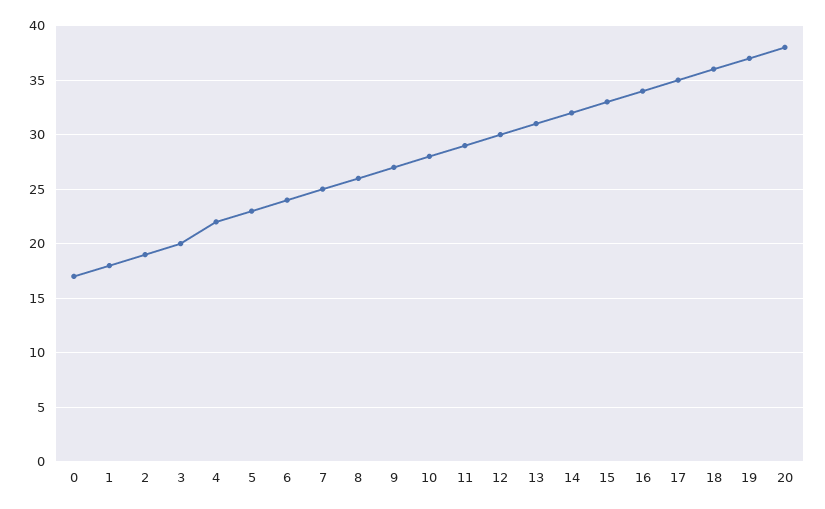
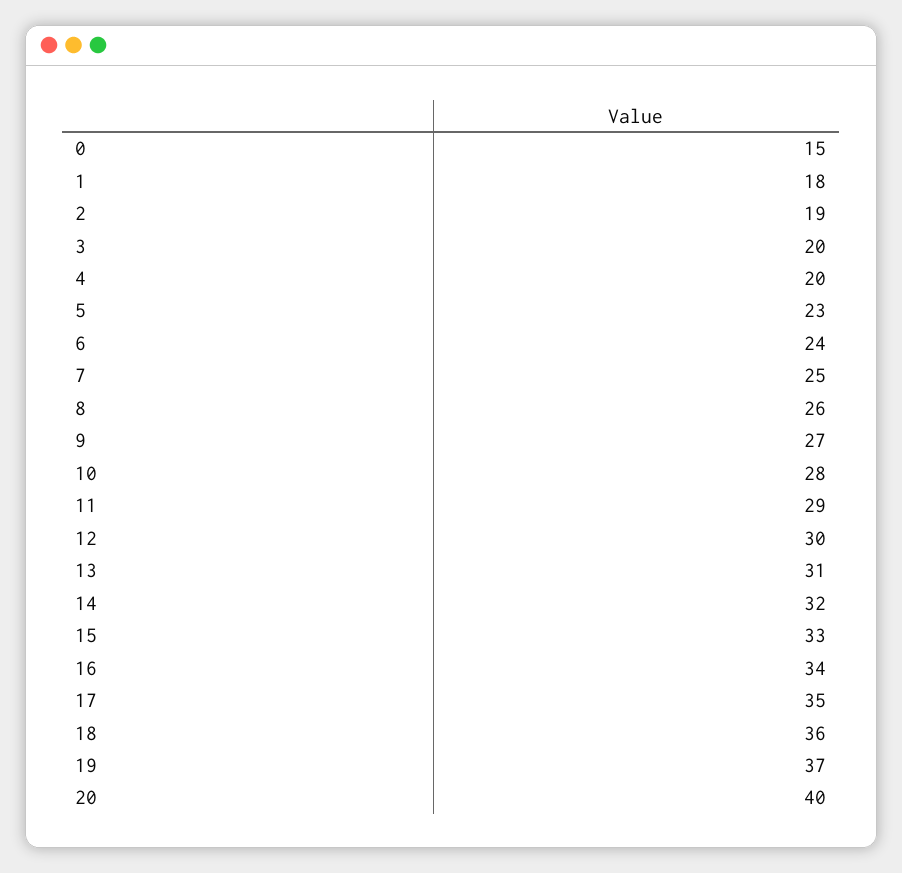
0: 17 -> 15
4: 22 -> 20
20: 38 -> 40

